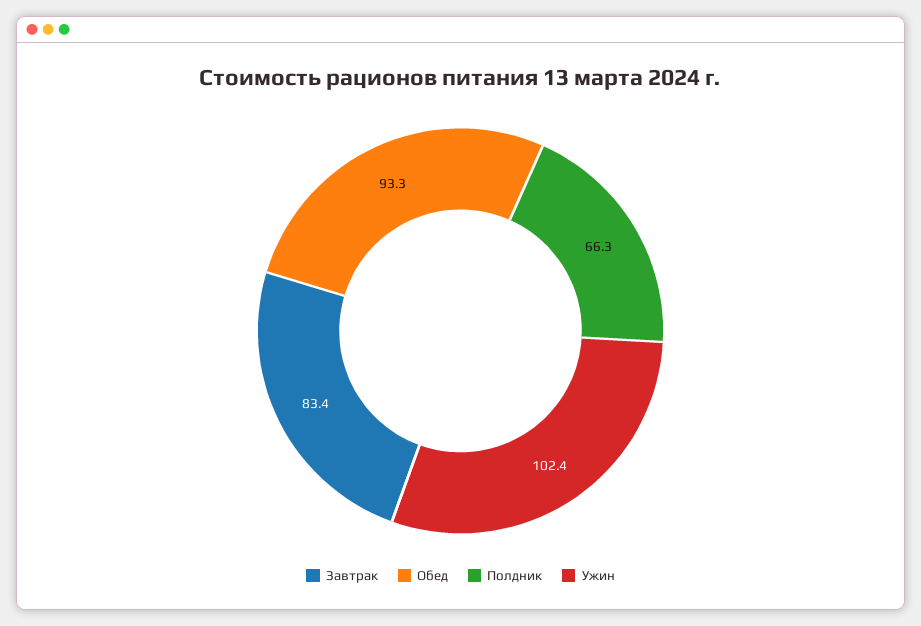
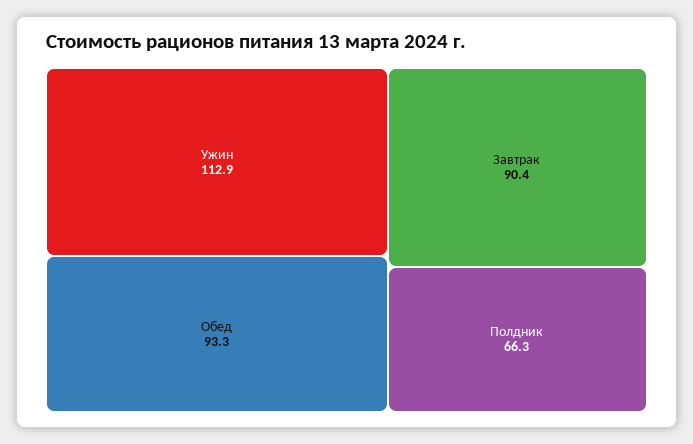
Завтрак: 83.4 -> 90.4
Ужин: 102.4 -> 112.9

